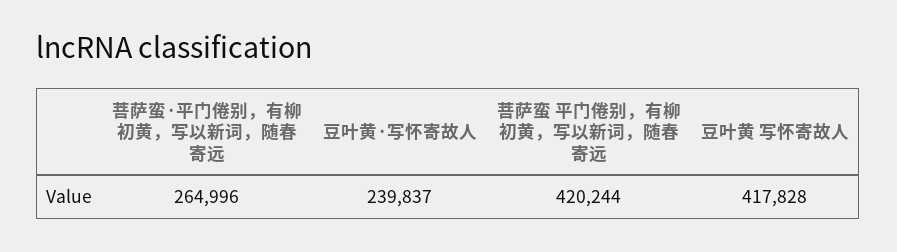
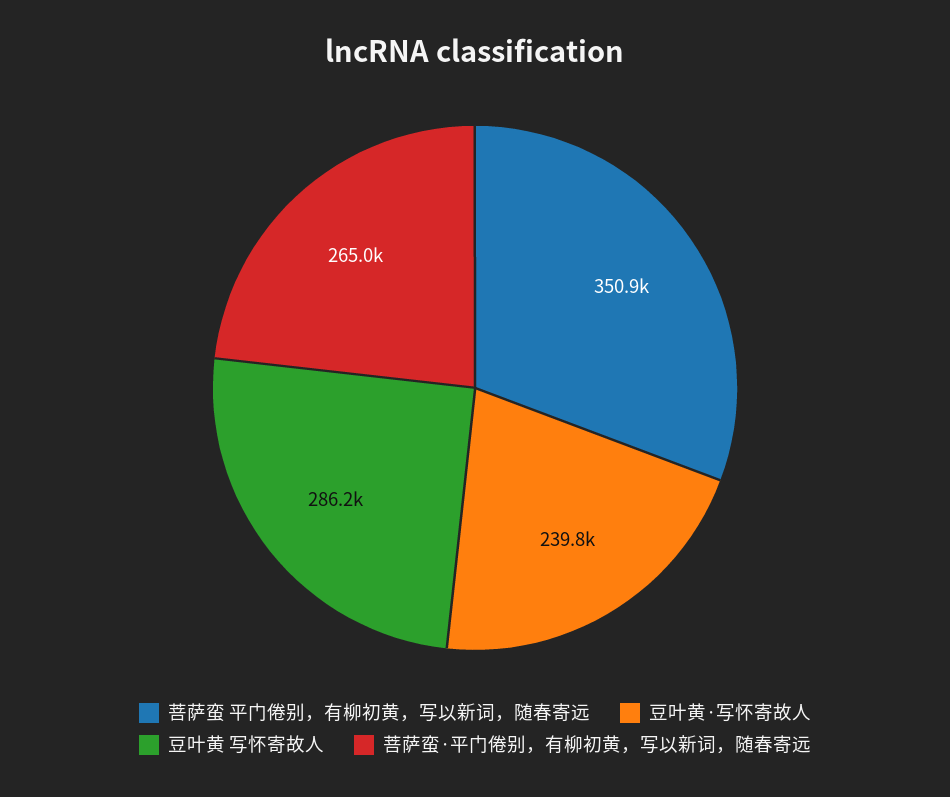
菩萨蛮 平门倦别，有柳初黄，写以新词，随春寄远: 420244 -> 350900
豆叶黄 写怀寄故人: 417828 -> 286200

